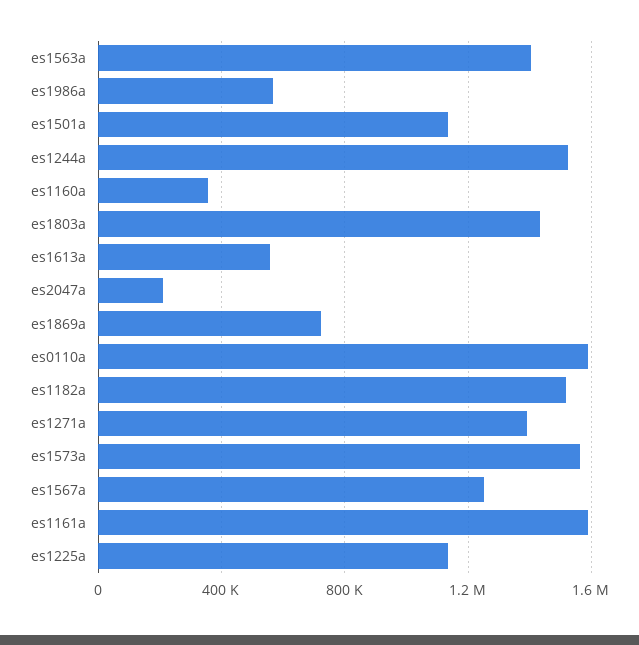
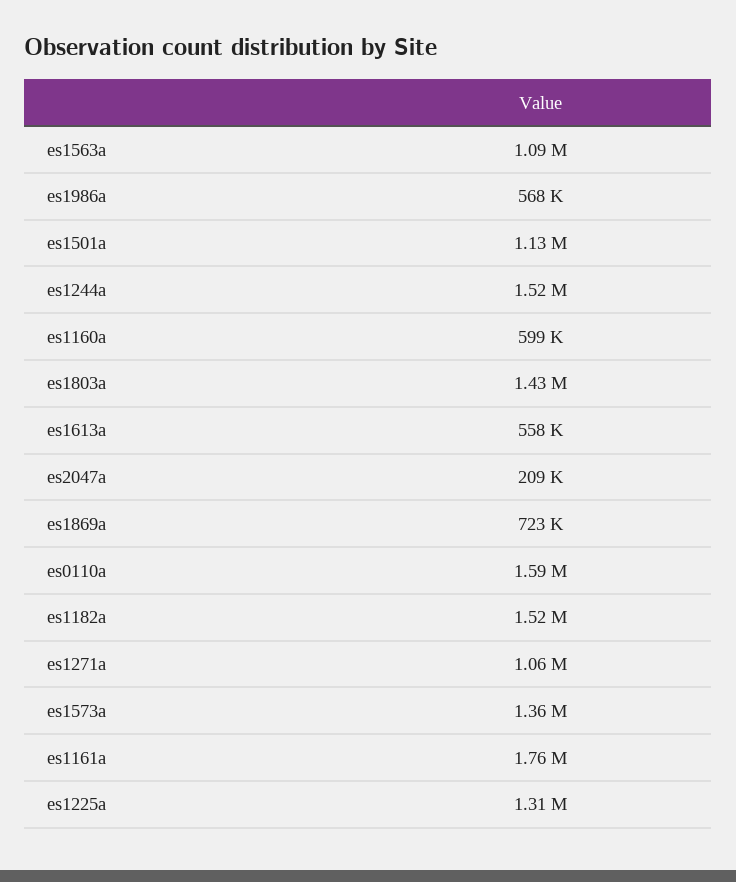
es1563a: 1400000 -> 1090000
es1160a: 350000 -> 599000
es1271a: 1400000 -> 1060000
es1573a: 1550000 -> 1360000
es1567a: 1250000 -> none
es1161a: 1600000 -> 1760000
es1225a: 1150000 -> 1310000

